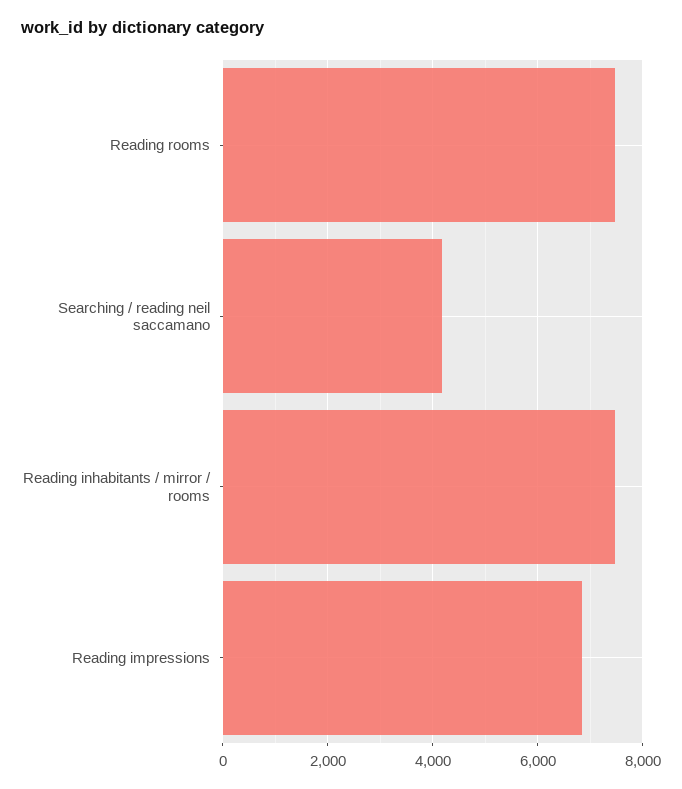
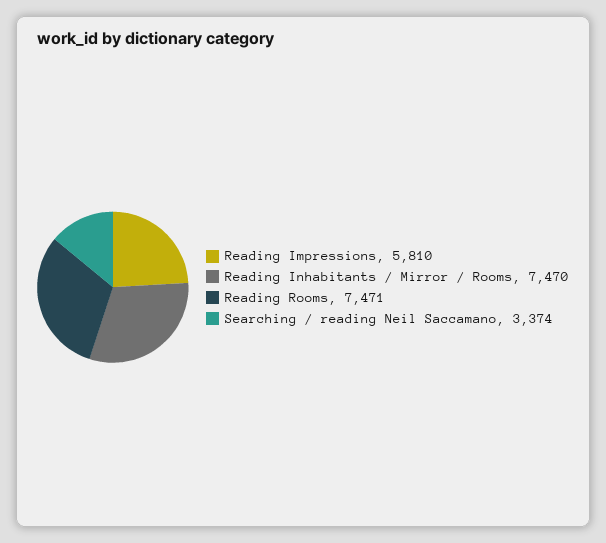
Searching / reading neil saccamano: 4200 -> 3374
Reading impressions: 6800 -> 5810

